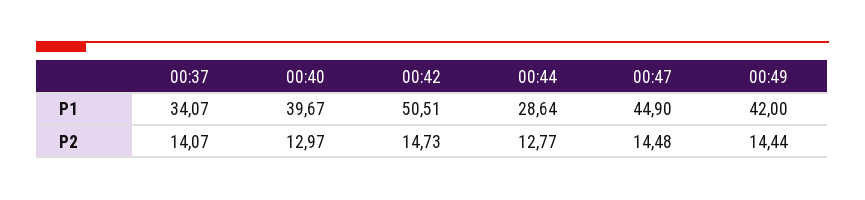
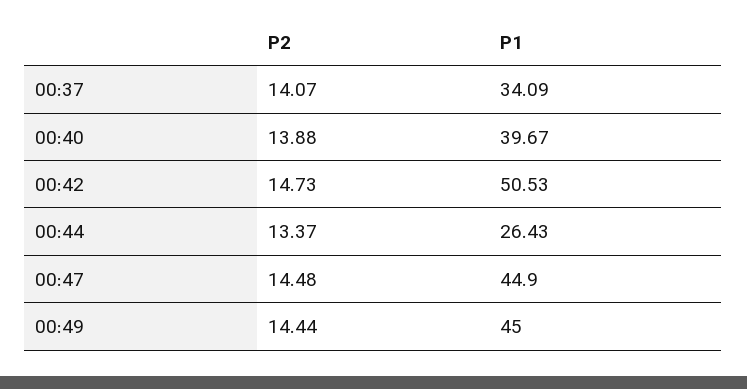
00:37, P1: 34.07 -> 34.09
00:42, P1: 50.51 -> 50.53
00:44, P1: 28.64 -> 26.43
00:49, P1: 42 -> 45
00:40, P2: 12.97 -> 13.88
00:44, P2: 12.77 -> 13.37

